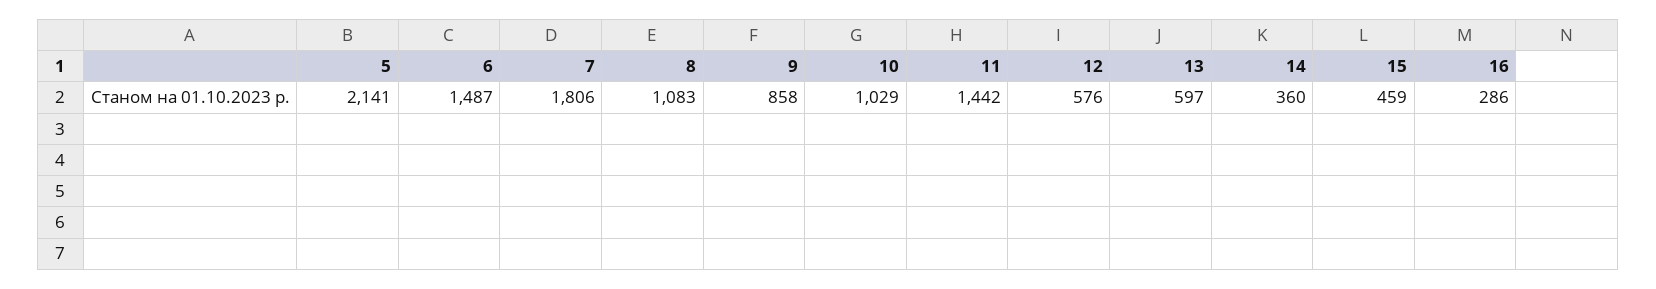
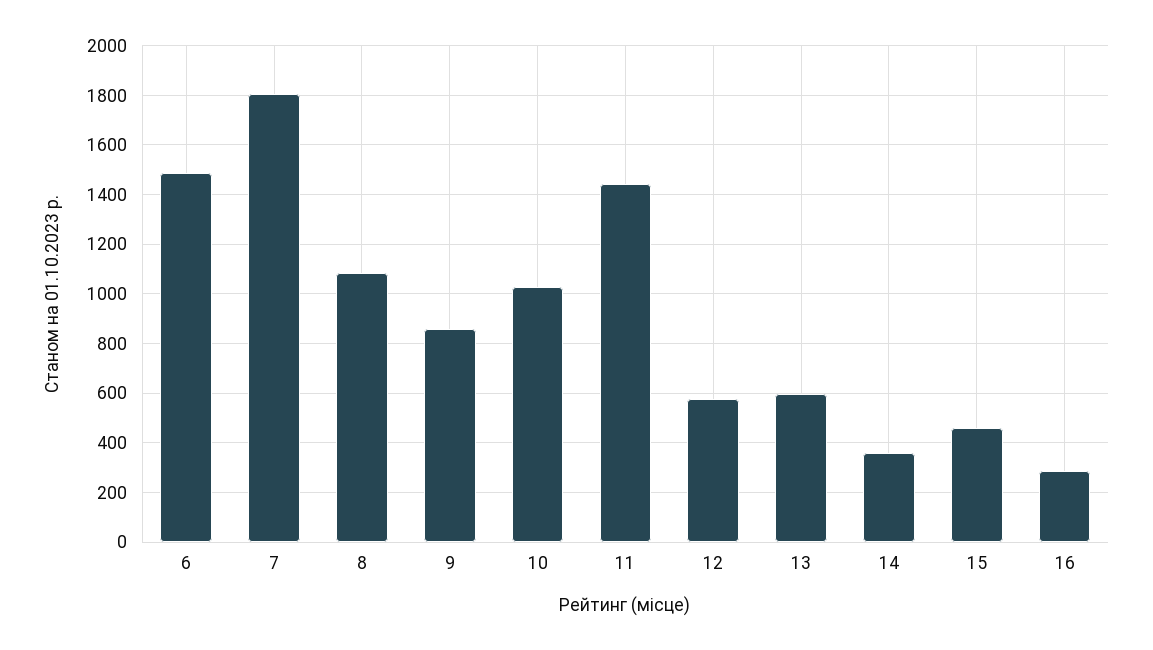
5: 2141 -> none

